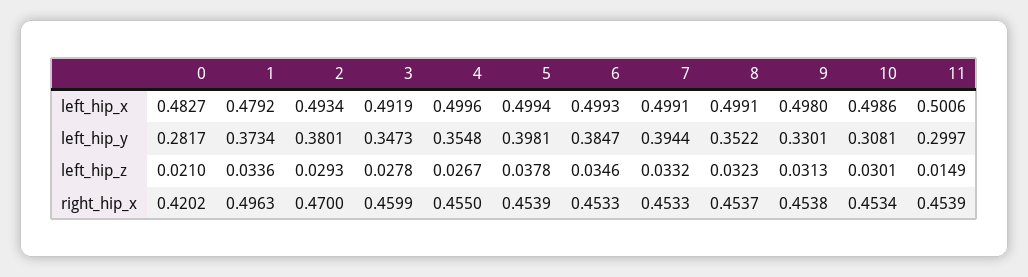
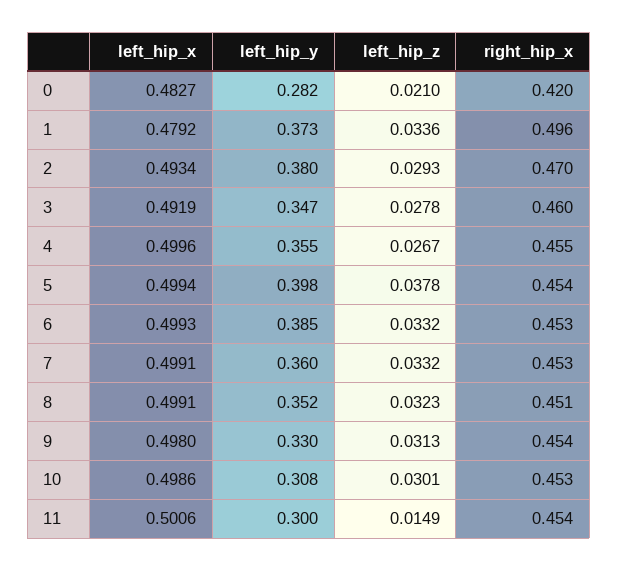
7, left_hip_y: 0.3944 -> 0.36
6, left_hip_z: 0.0346 -> 0.0332
8, right_hip_x: 0.4537 -> 0.451

